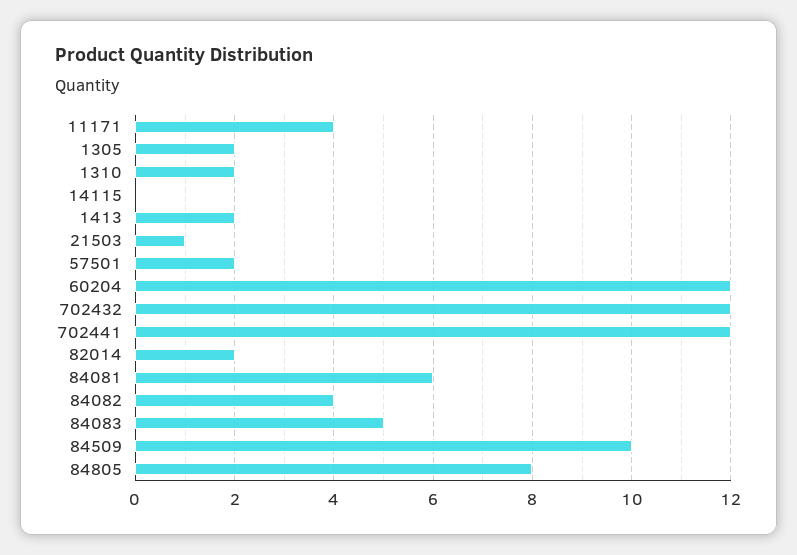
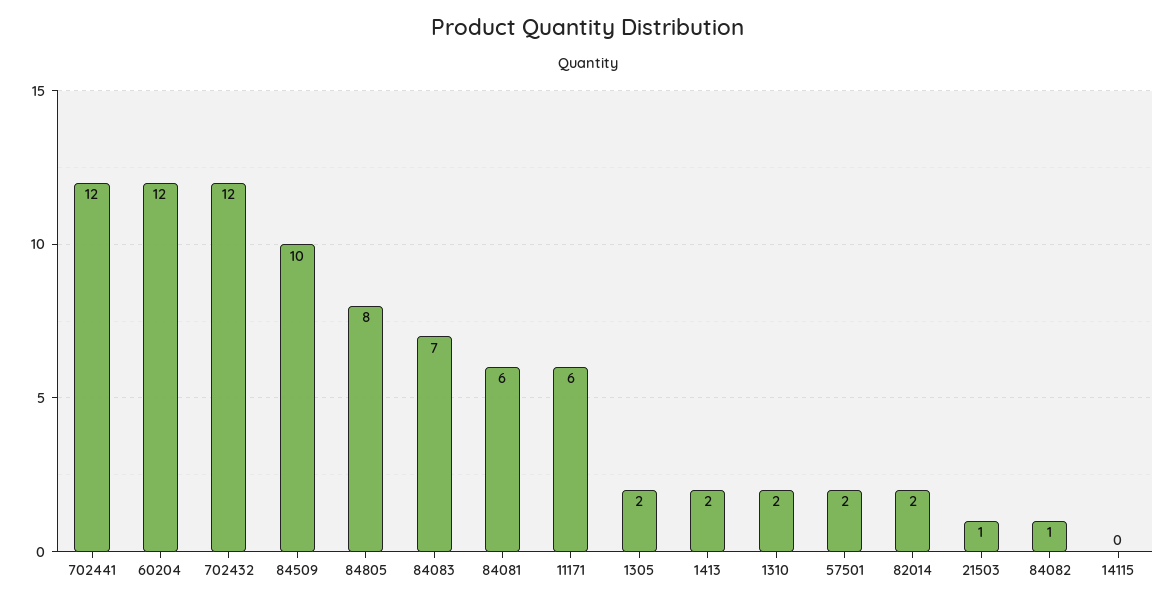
11171: 4 -> 6
84082: 4 -> 1
84083: 5 -> 7

